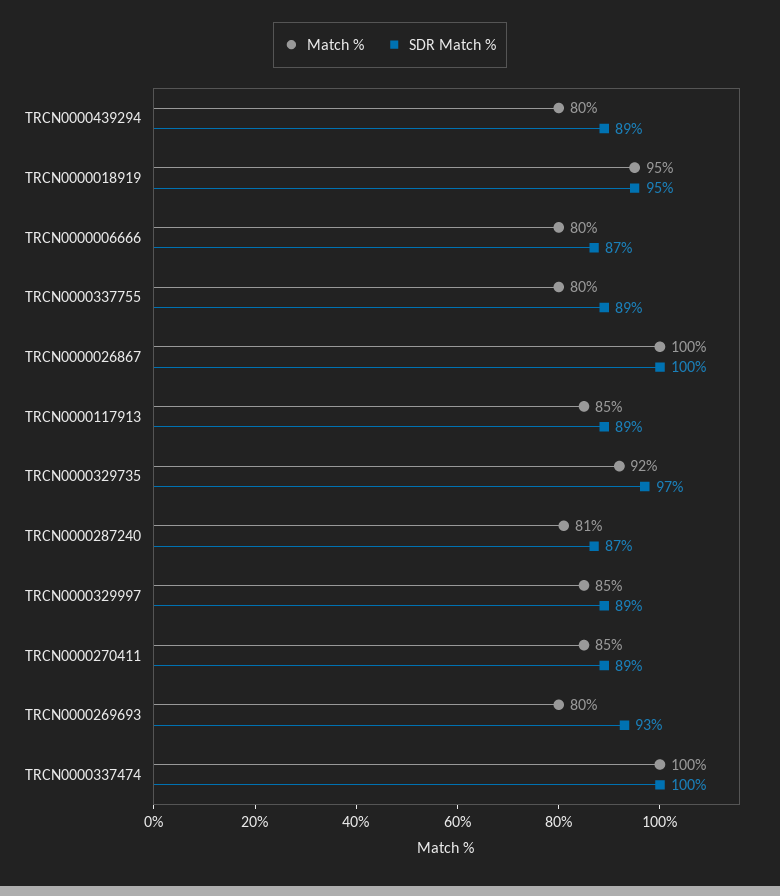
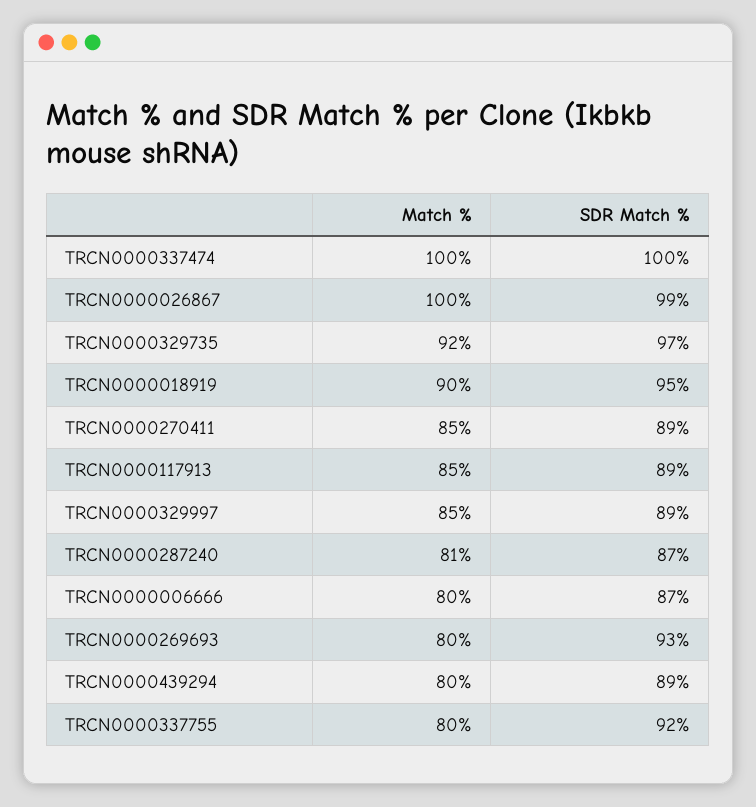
Match %, TRCN0000018919: 95 -> 90
SDR Match %, TRCN0000337755: 89 -> 92
SDR Match %, TRCN0000026867: 100 -> 99

